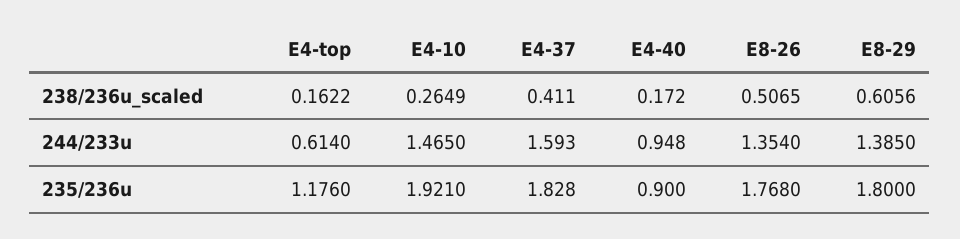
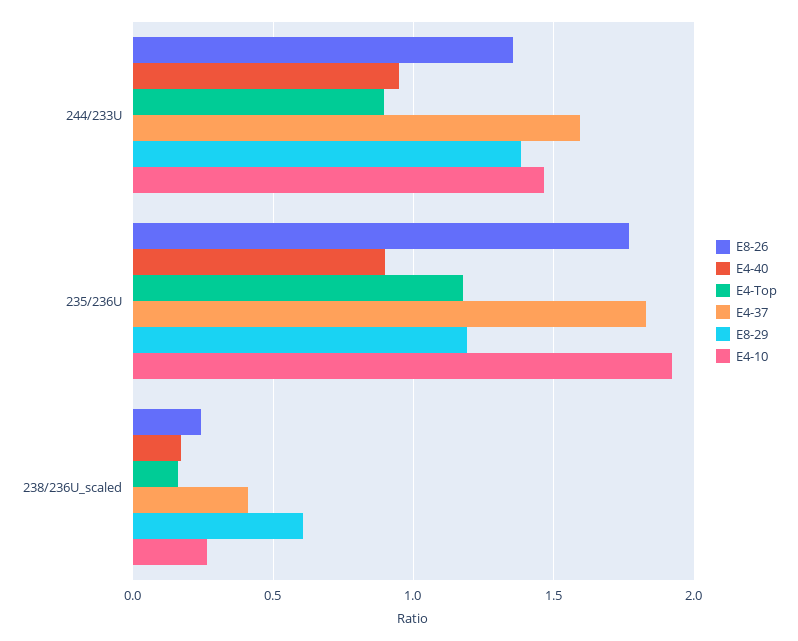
E8-26, 238/236u_scaled: 0.5065 -> 0.25
E4-top, 244/233u: 0.614 -> 0.9
E8-29, 235/236u: 1.8 -> 1.2

